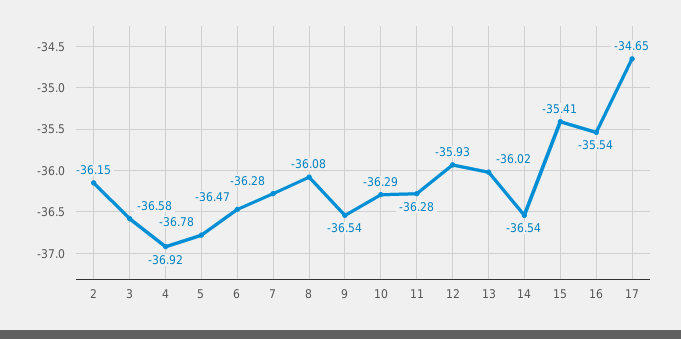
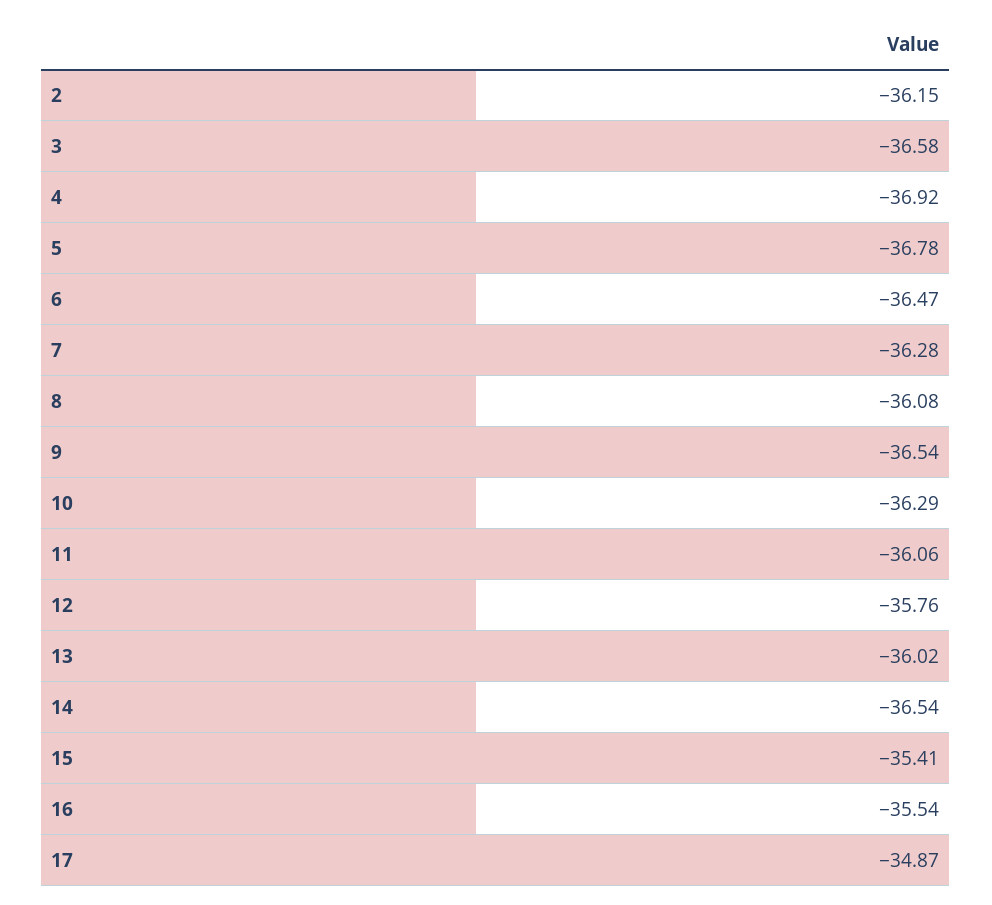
11: -36.28 -> -36.06
12: -35.93 -> -35.76
17: -34.65 -> -34.87

